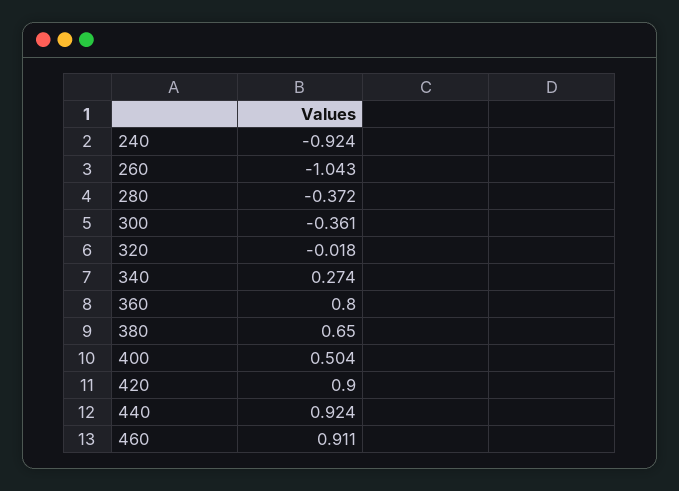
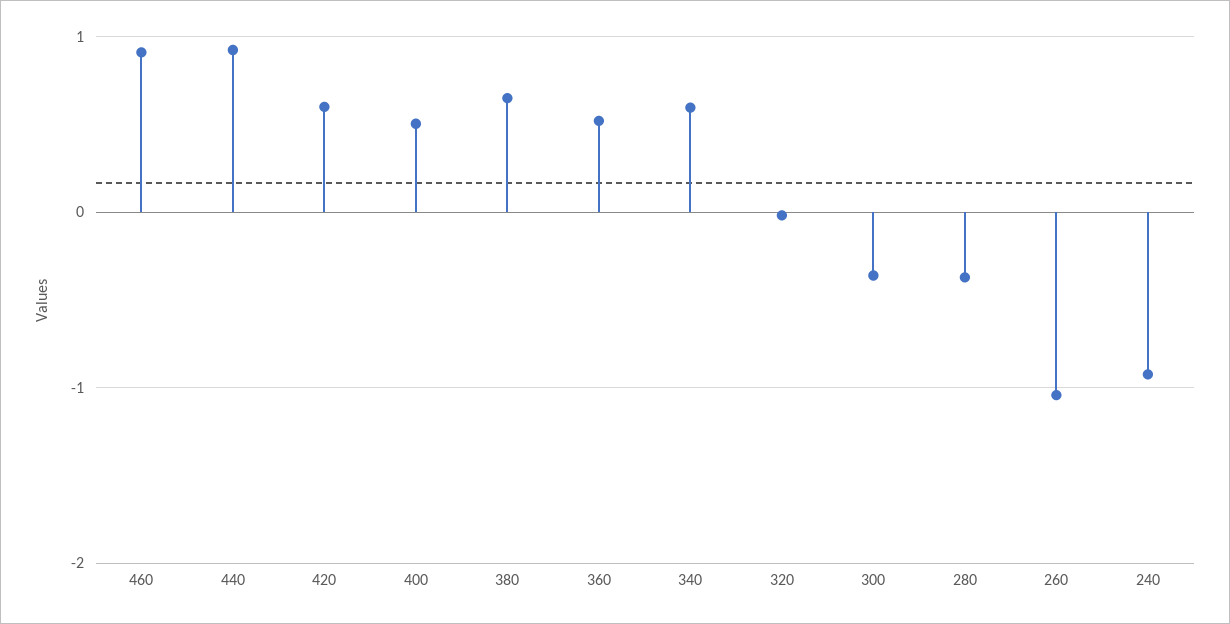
340: 0.274 -> 0.6
360: 0.8 -> 0.5
420: 0.9 -> 0.6

